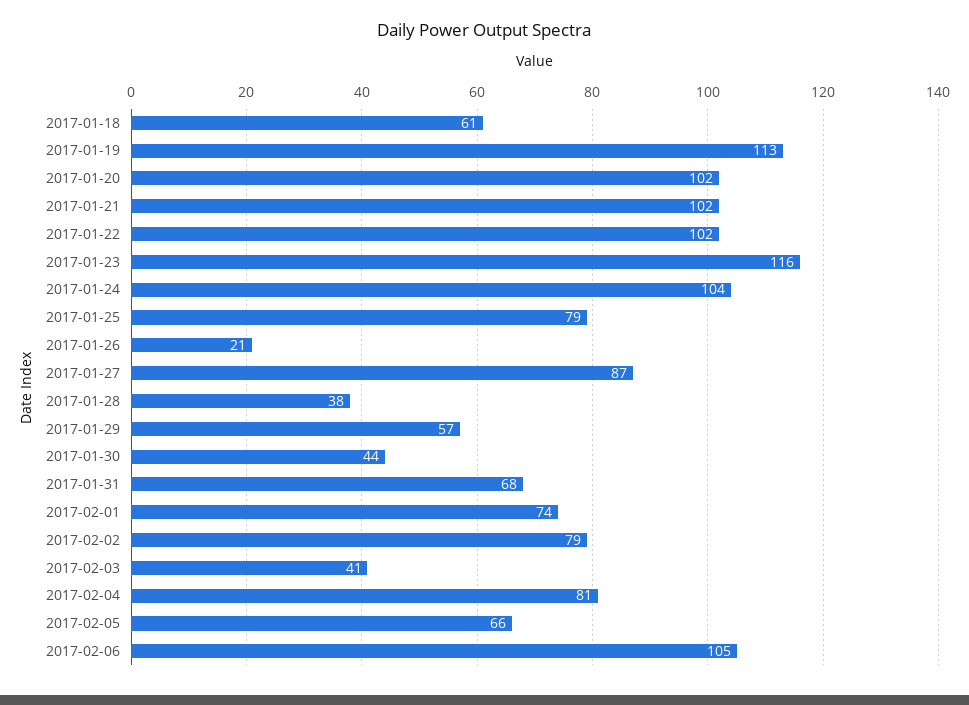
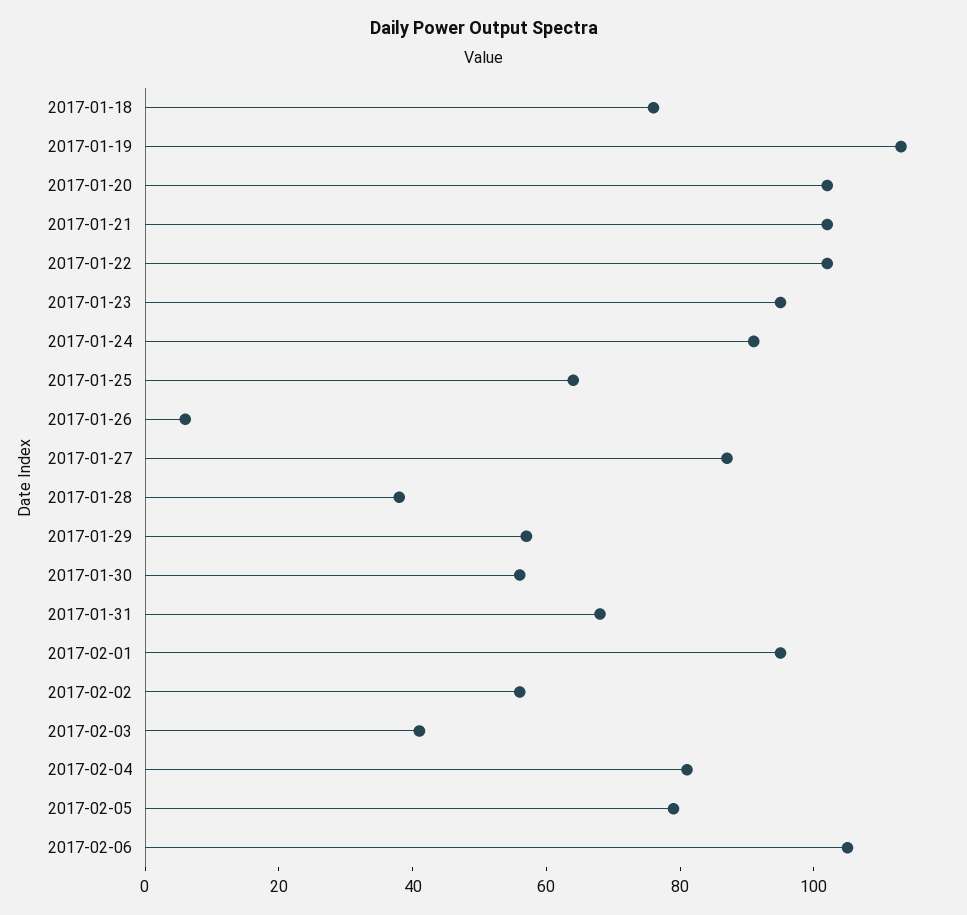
2017-01-18: 61 -> 75
2017-01-23: 116 -> 95
2017-01-24: 104 -> 90
2017-01-25: 79 -> 65
2017-01-26: 21 -> 5
2017-01-30: 44 -> 55
2017-02-01: 74 -> 95
2017-02-02: 79 -> 55
2017-02-05: 66 -> 80

